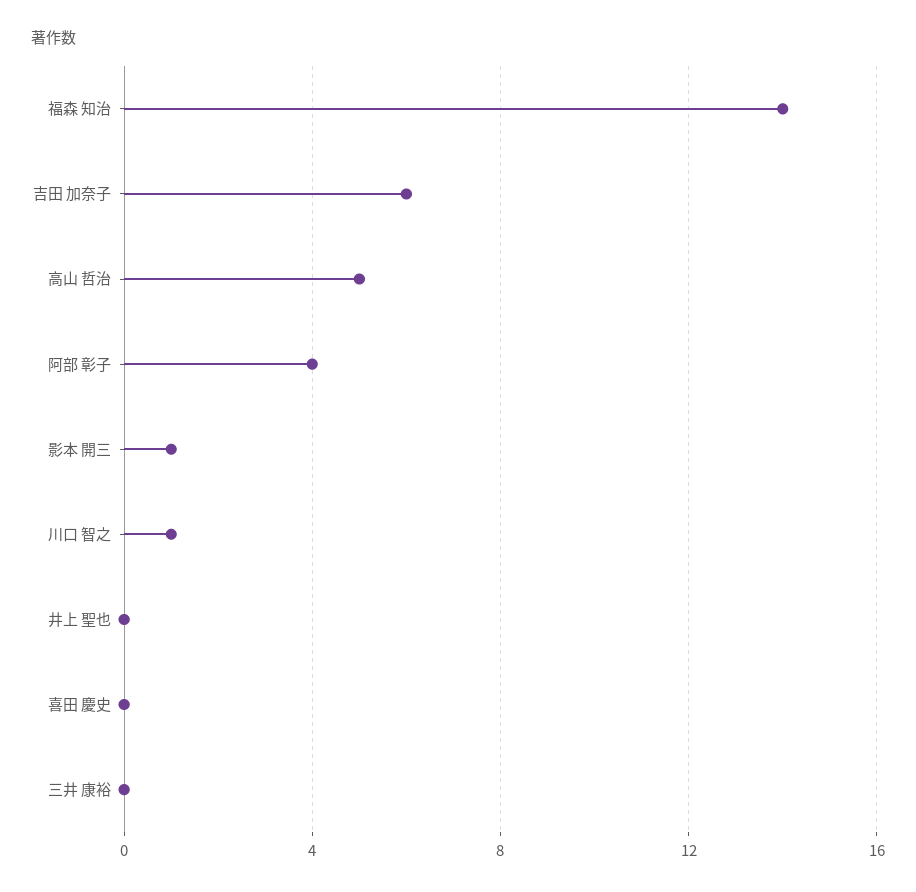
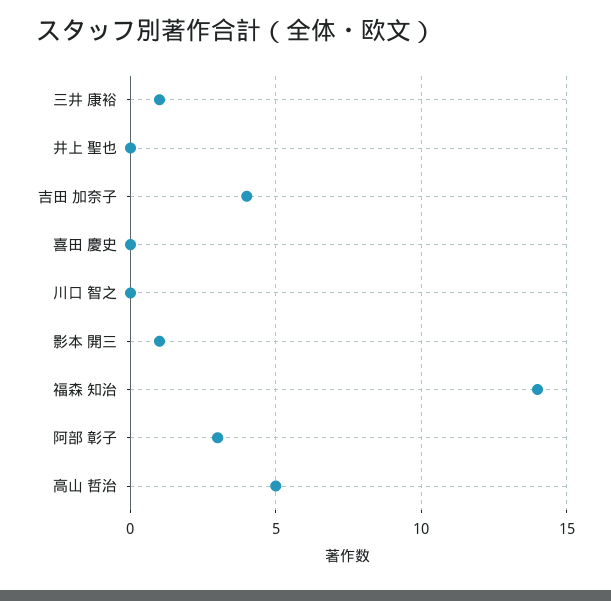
吉田 加奈子: 6 -> 4
阿部 彰子: 4 -> 3
川口 智之: 1 -> 0
三井 康裕: 0 -> 1

